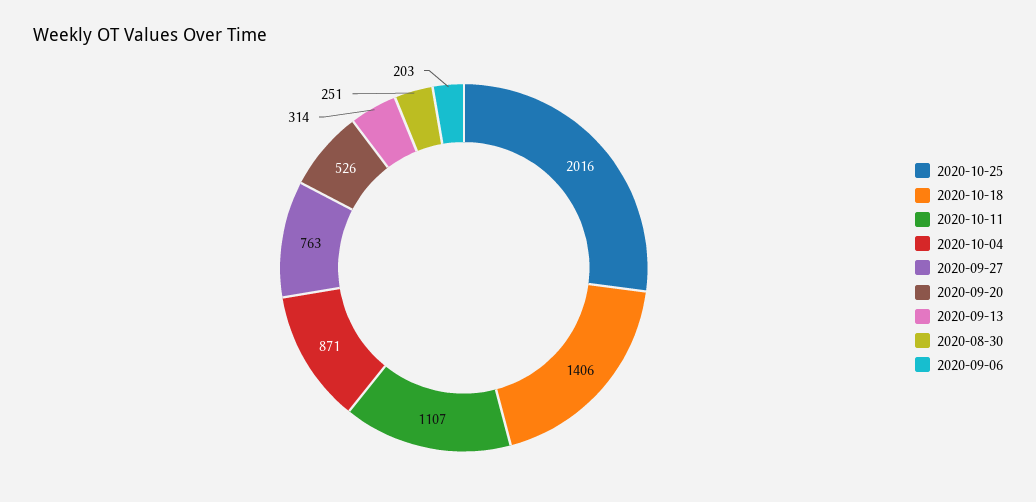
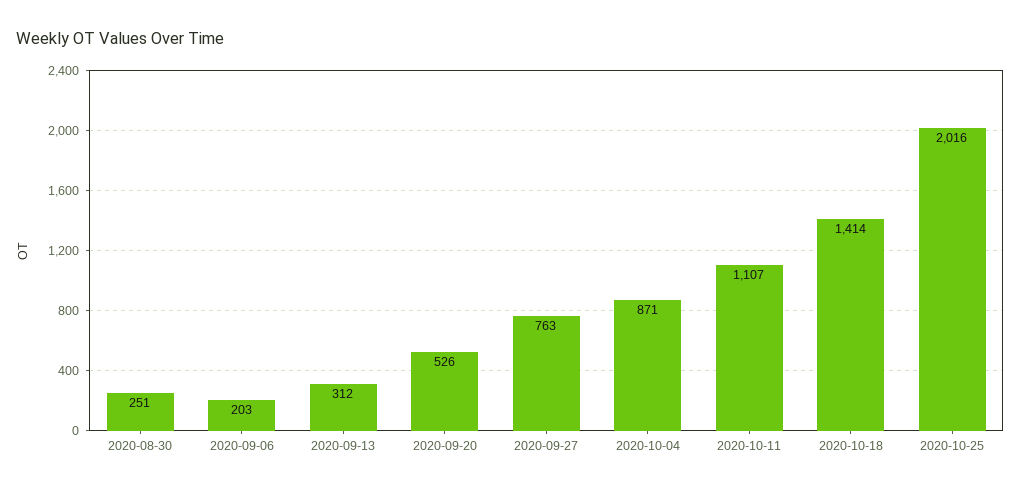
2020-10-18: 1406 -> 1414
2020-09-13: 314 -> 312

